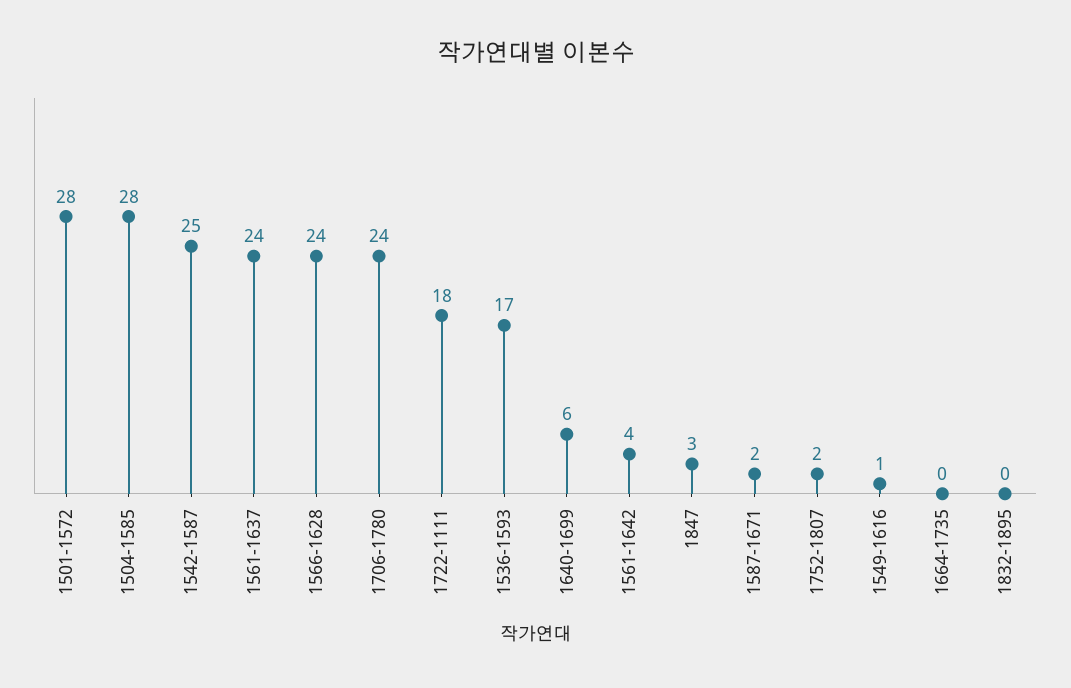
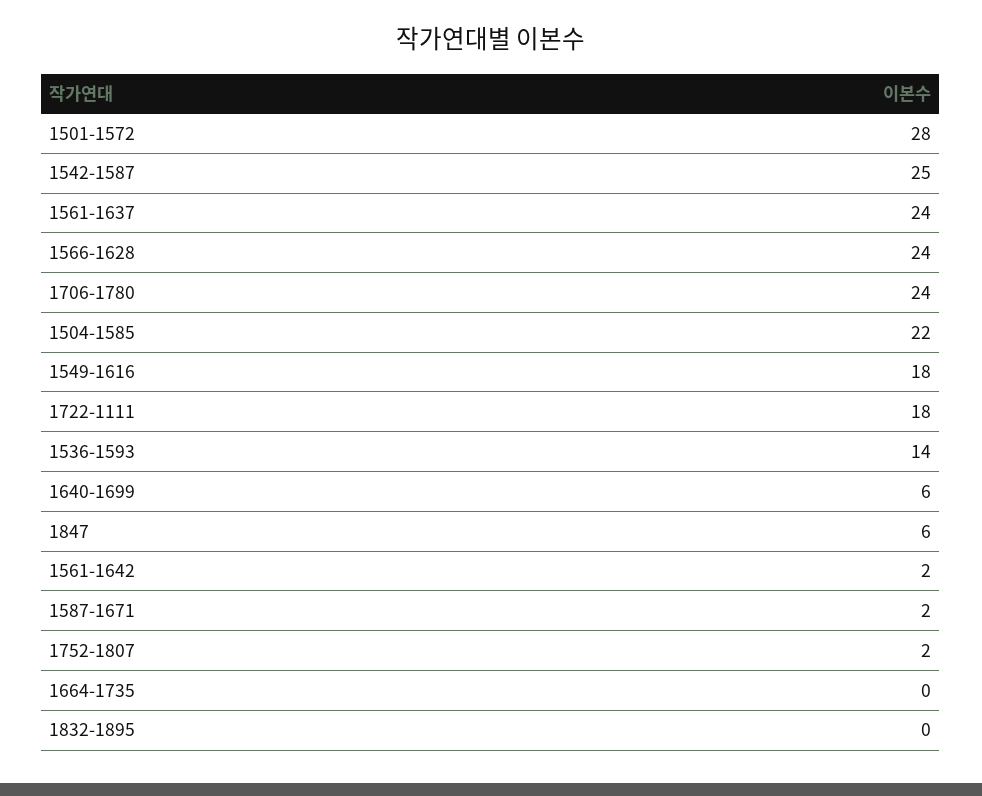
1504-1585: 28 -> 22
1536-1593: 17 -> 14
1561-1642: 4 -> 2
1847: 3 -> 6
1549-1616: 1 -> 18

